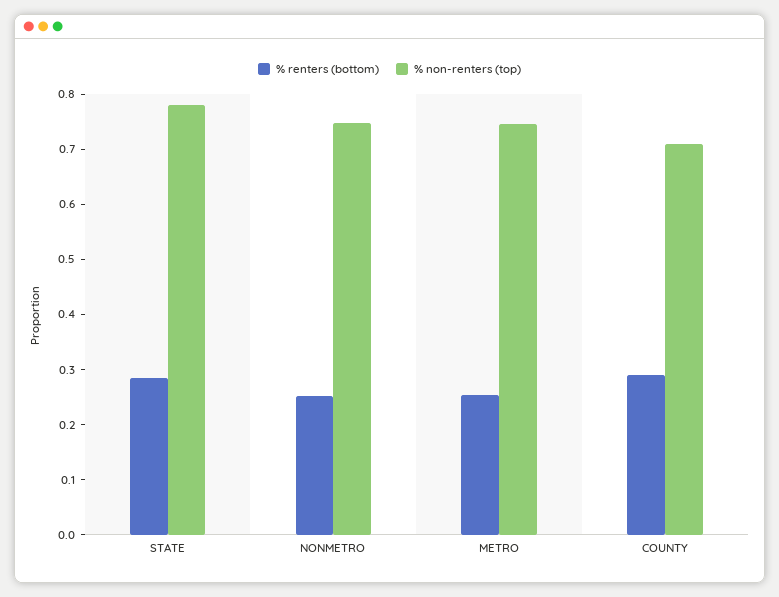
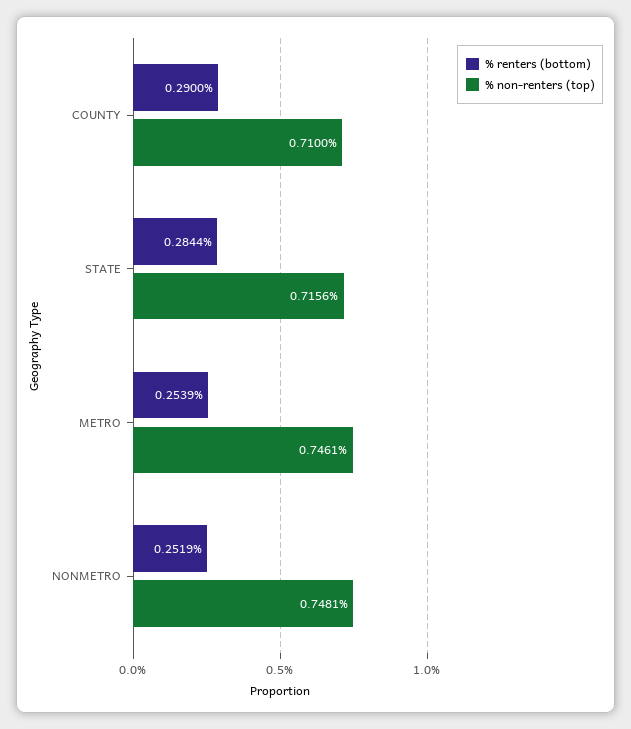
% non-renters (top), STATE: 0.78 -> 0.7156

